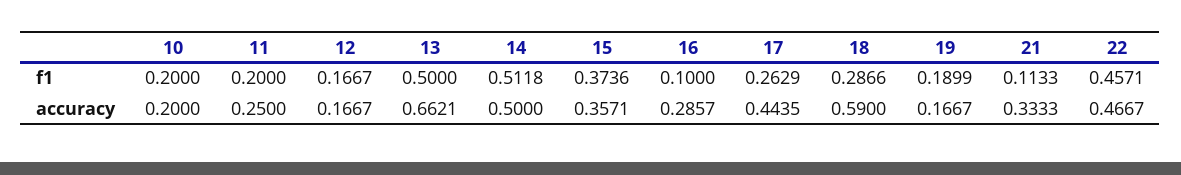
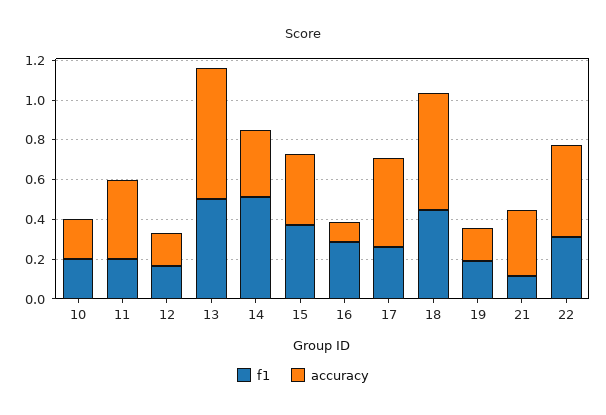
f1, 16: 0.1 -> 0.3
f1, 18: 0.2866 -> 0.45
f1, 22: 0.4571 -> 0.3
accuracy, 11: 0.25 -> 0.4
accuracy, 14: 0.5 -> 0.35
accuracy, 16: 0.2857 -> 0.1

